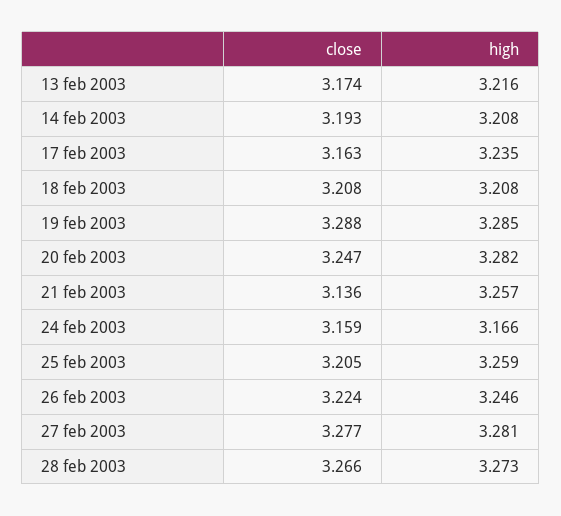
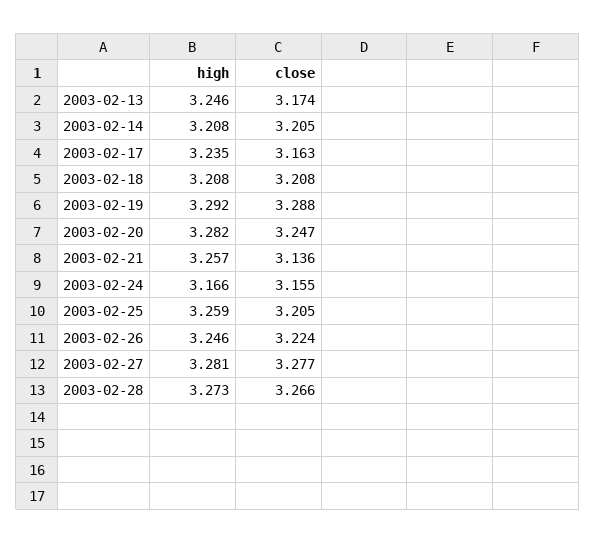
high, 13 feb 2003: 3.216 -> 3.246
close, 14 feb 2003: 3.193 -> 3.205
high, 19 feb 2003: 3.285 -> 3.292
close, 24 feb 2003: 3.159 -> 3.155

